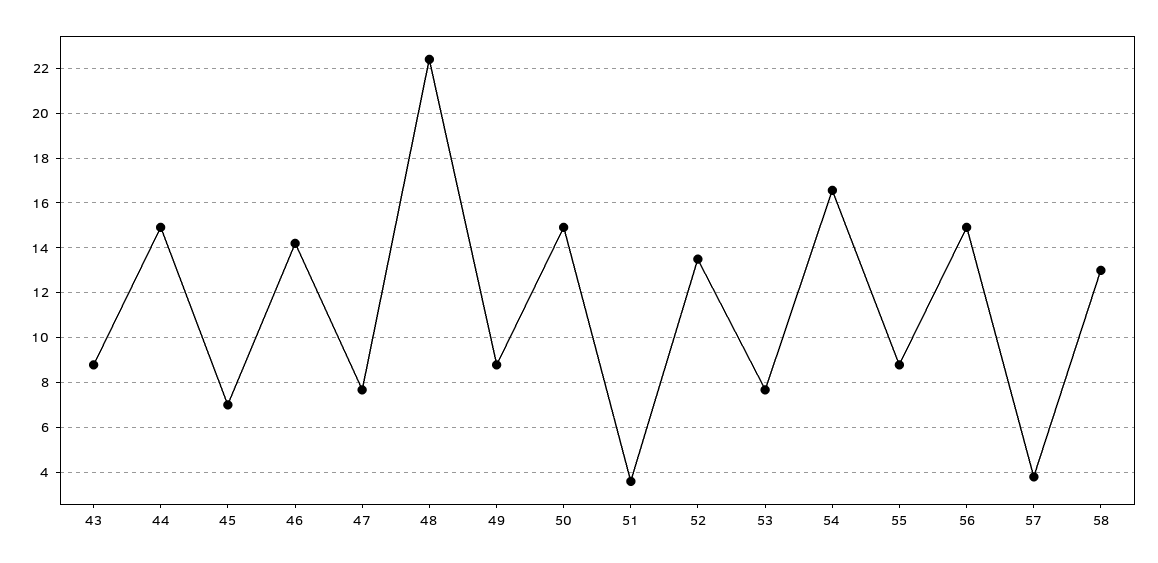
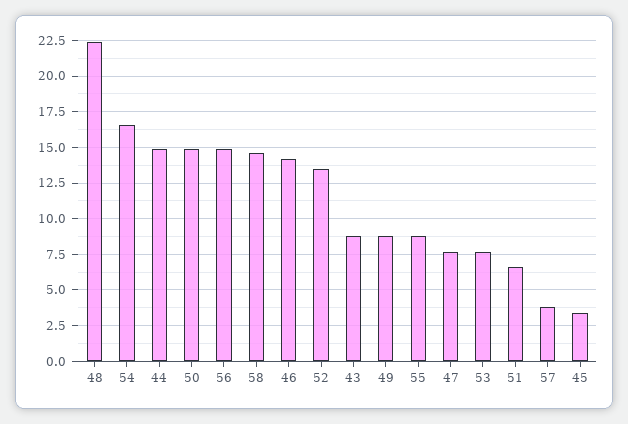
45: 7 -> 3.5
51: 3.5 -> 6.5
58: 13 -> 14.5

